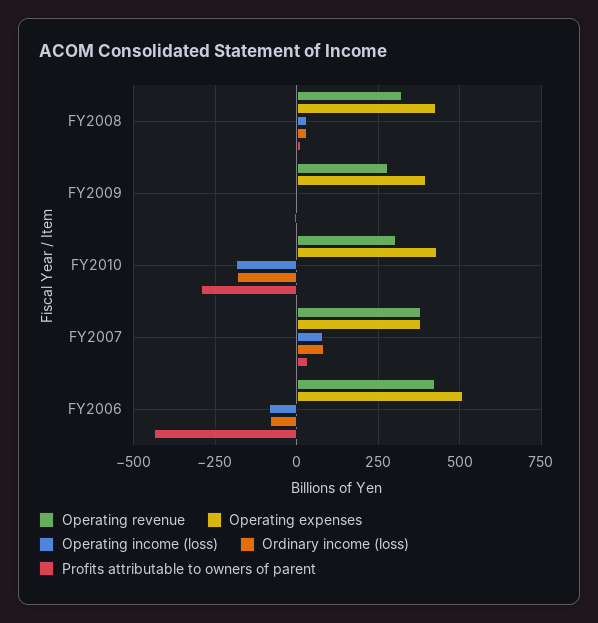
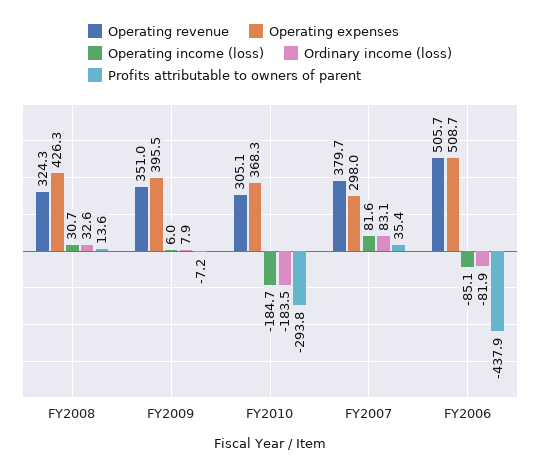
Operating revenue, FY2009: 275 -> 351
Operating expenses, FY2010: 425 -> 368.3
Operating expenses, FY2007: 375 -> 298
Operating revenue, FY2006: 425 -> 505.7

